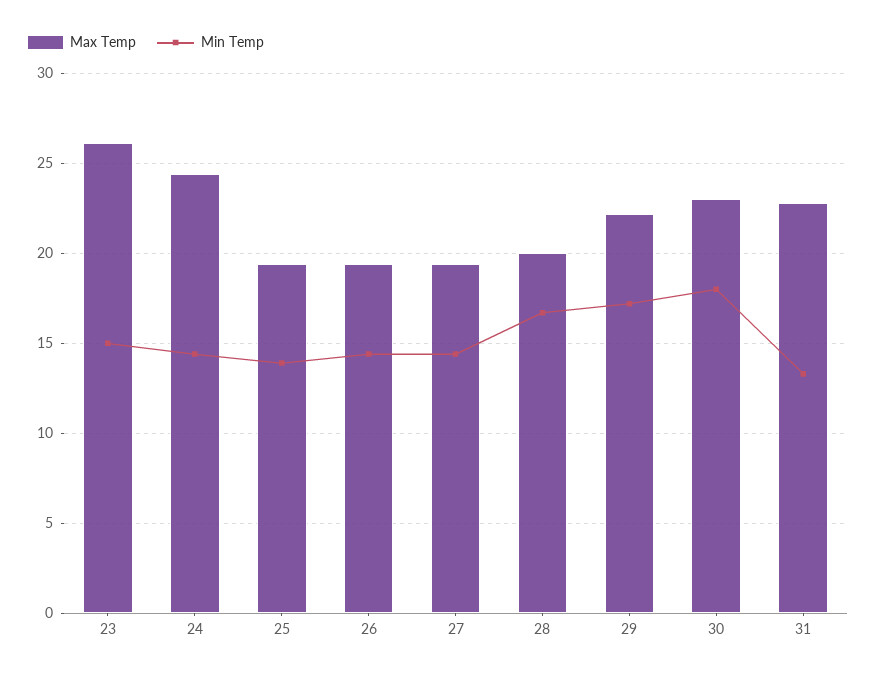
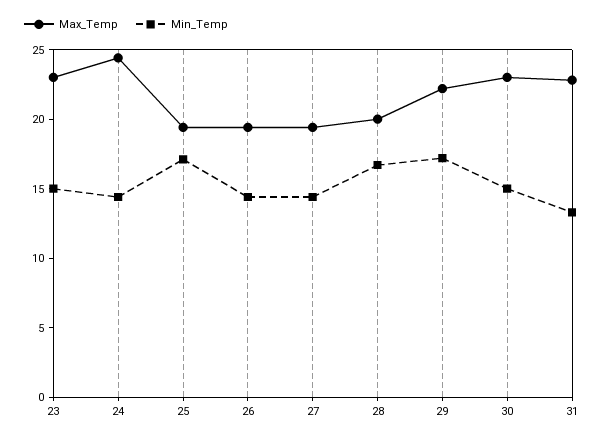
Max Temp, 23: 26 -> 23
Min Temp, 25: 14 -> 17
Min Temp, 30: 18 -> 15

